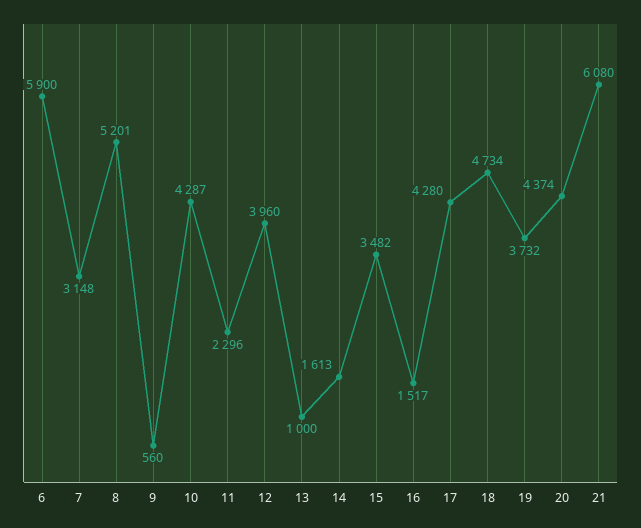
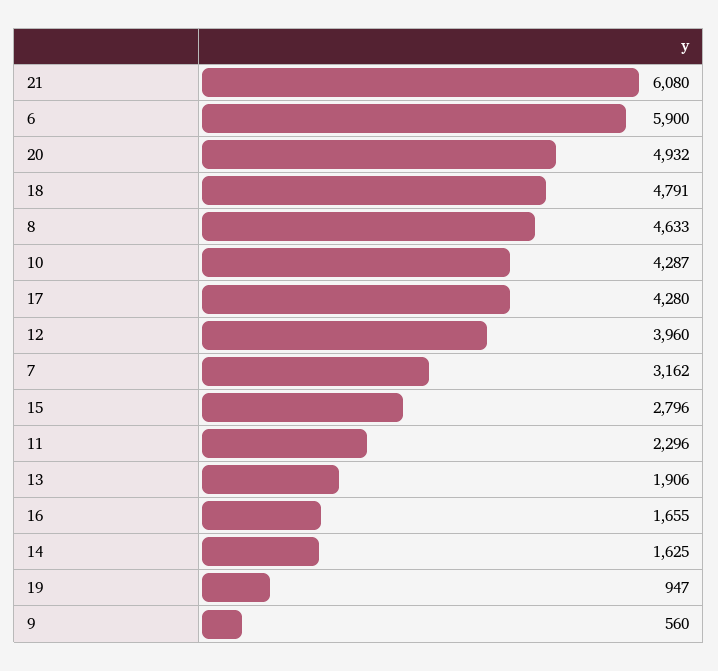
7: 3148 -> 3162
8: 5201 -> 4633
13: 1000 -> 1906
14: 1613 -> 1625
15: 3482 -> 2796
16: 1517 -> 1655
18: 4734 -> 4791
19: 3732 -> 947
20: 4374 -> 4932

